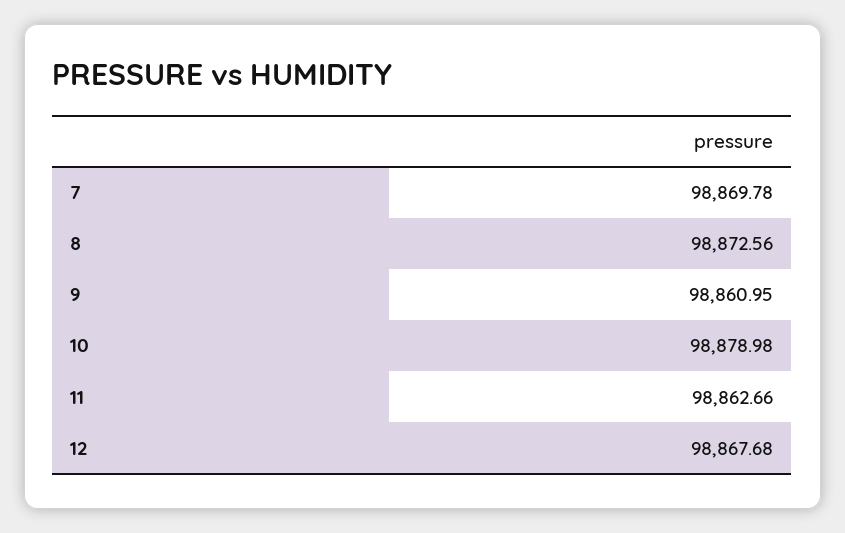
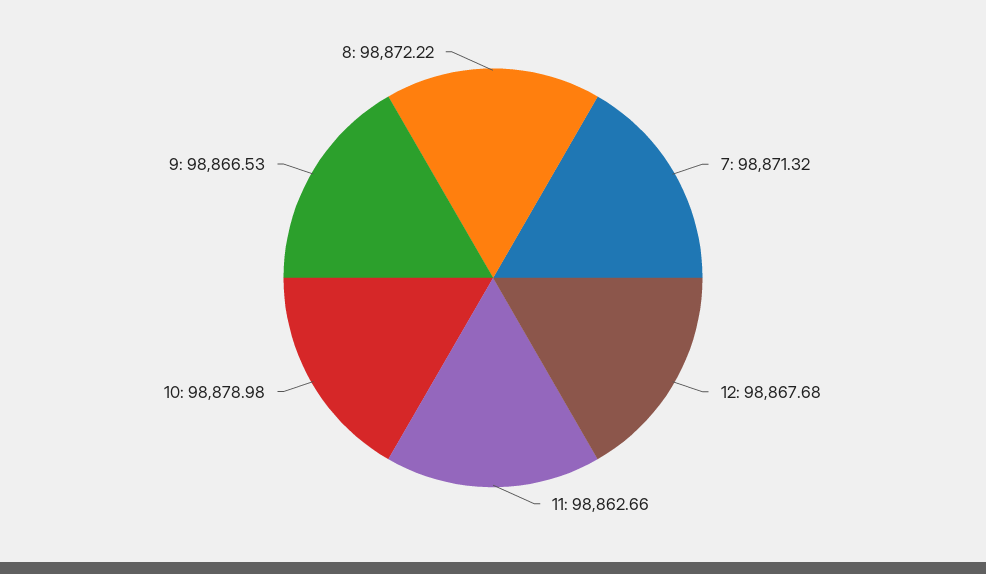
7: 98869.78 -> 98871.32
8: 98872.56 -> 98872.22
9: 98860.95 -> 98866.53

